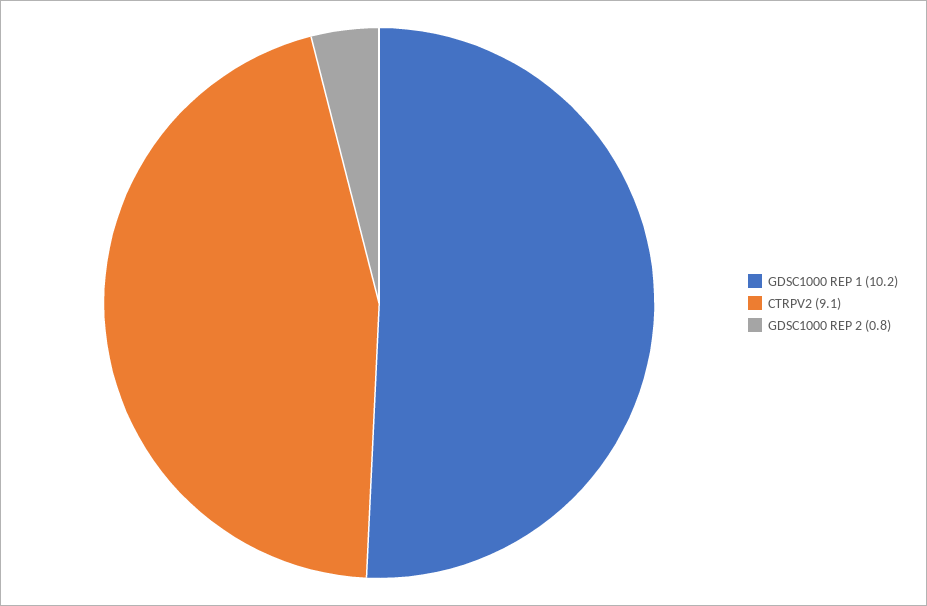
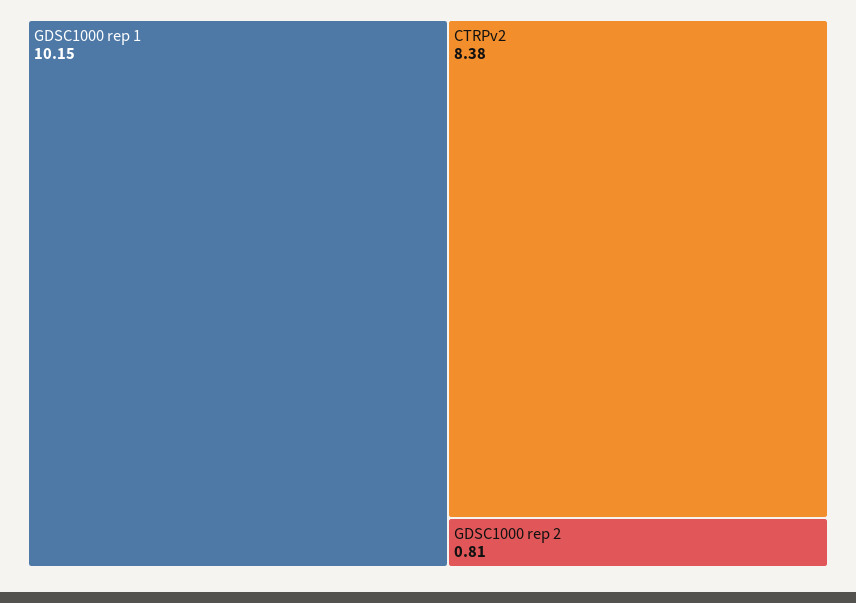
CTRPV2: 9.1 -> 8.38

